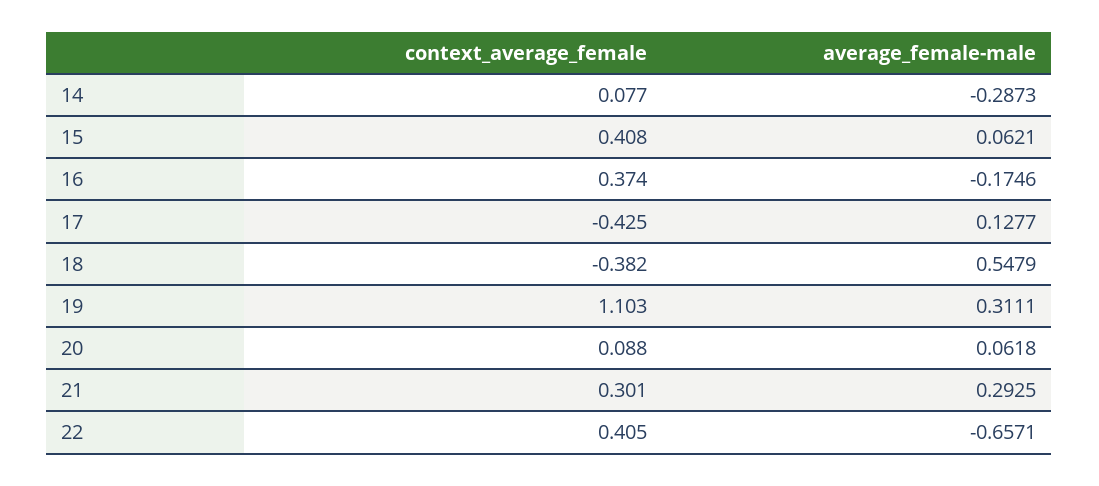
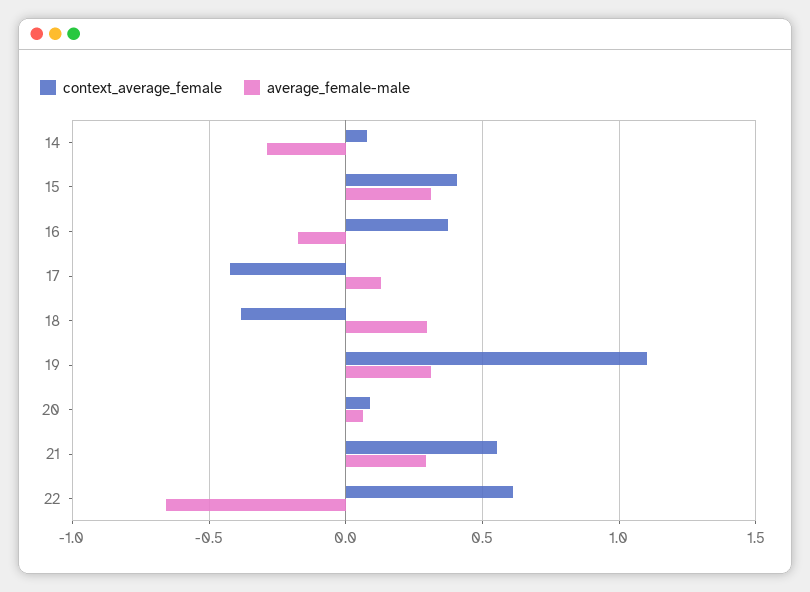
average_female-male, 15: 0.0621 -> 0.3
average_female-male, 18: 0.5479 -> 0.3
context_average_female, 21: 0.301 -> 0.55
context_average_female, 22: 0.405 -> 0.6

